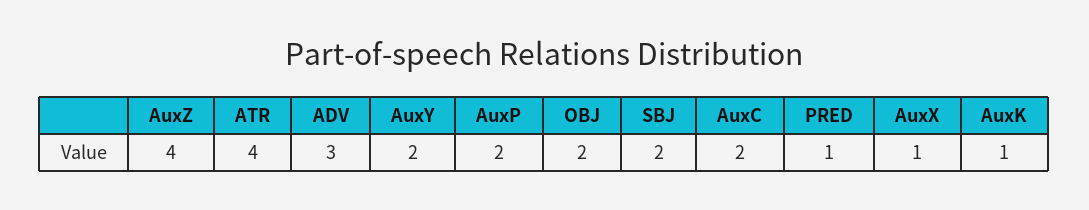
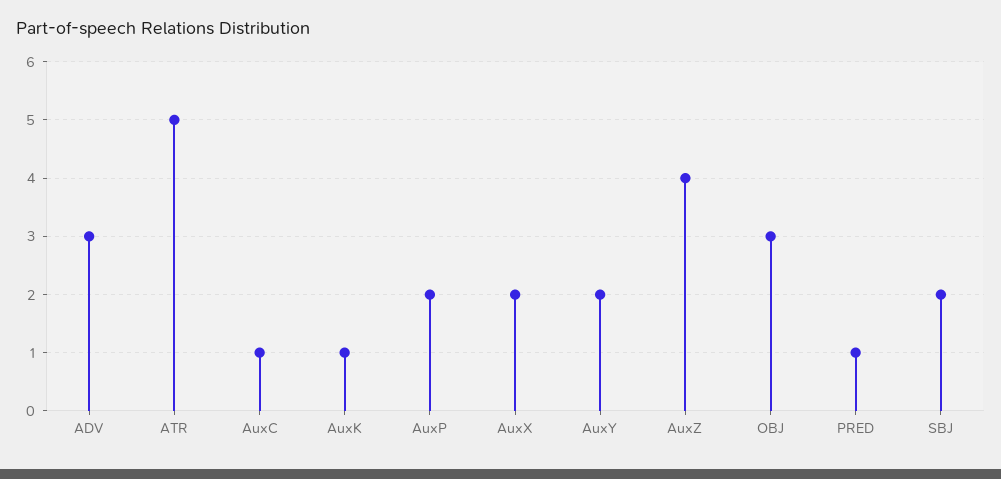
ATR: 4 -> 5
OBJ: 2 -> 3
AuxC: 2 -> 1
AuxX: 1 -> 2

